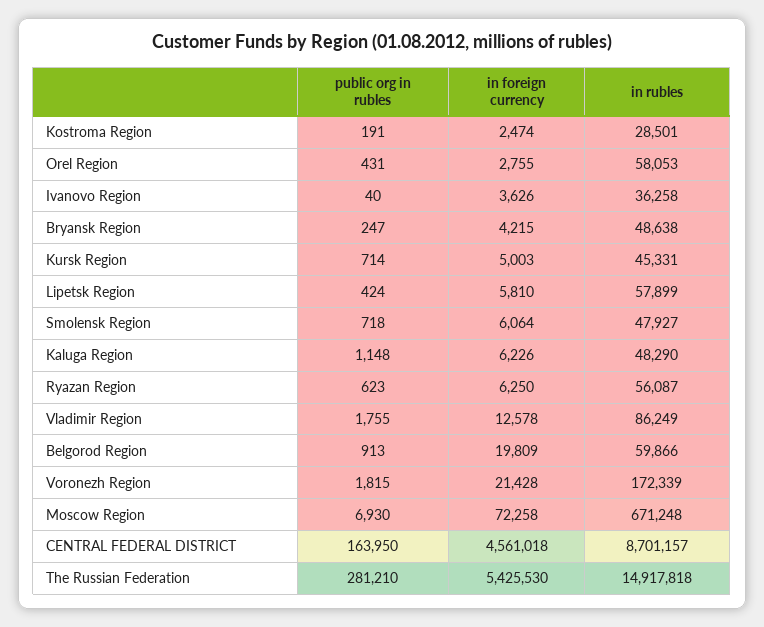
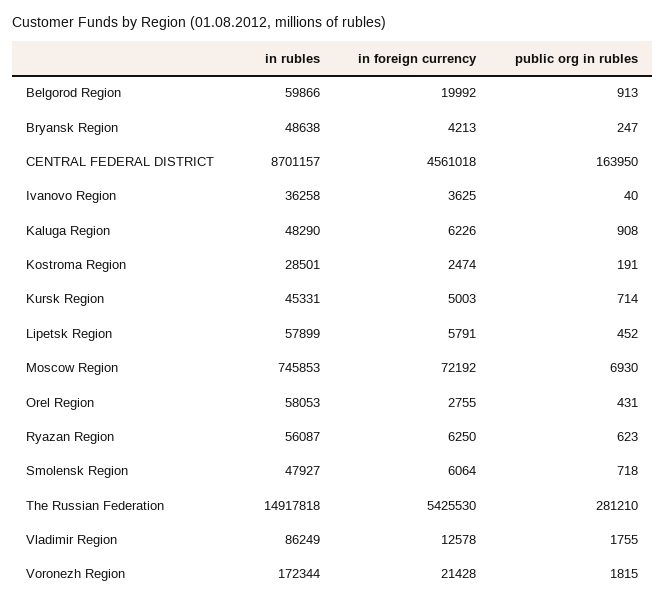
in foreign currency, Ivanovo Region: 3626 -> 3625
in foreign currency, Bryansk Region: 4215 -> 4213
public org in rubles, Lipetsk Region: 424 -> 452
in foreign currency, Lipetsk Region: 5810 -> 5791
public org in rubles, Kaluga Region: 1148 -> 908
in foreign currency, Belgorod Region: 19809 -> 19992
in rubles, Voronezh Region: 172339 -> 172344
in foreign currency, Moscow Region: 72258 -> 72192
in rubles, Moscow Region: 671248 -> 745853

